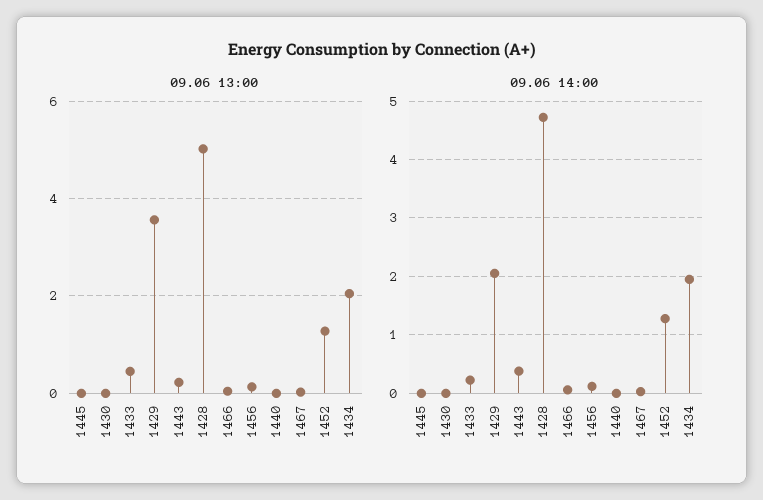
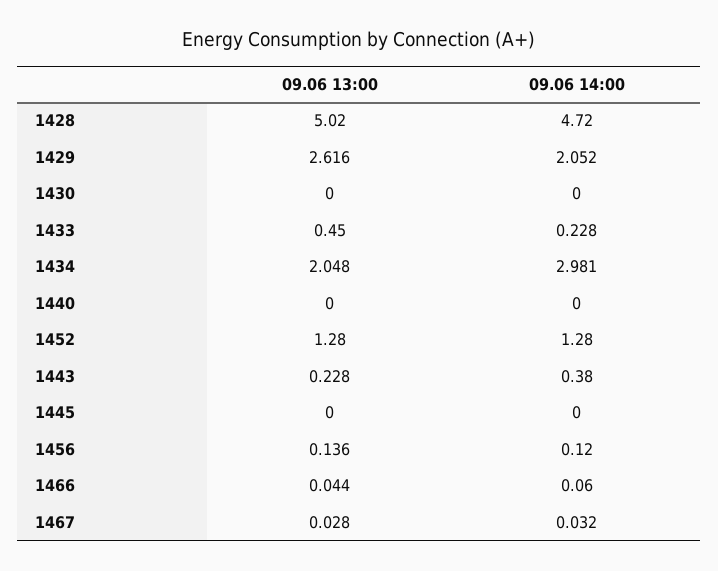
09.06 13:00, 1429: 3.6 -> 2.616
09.06 14:00, 1434: 2 -> 2.981

